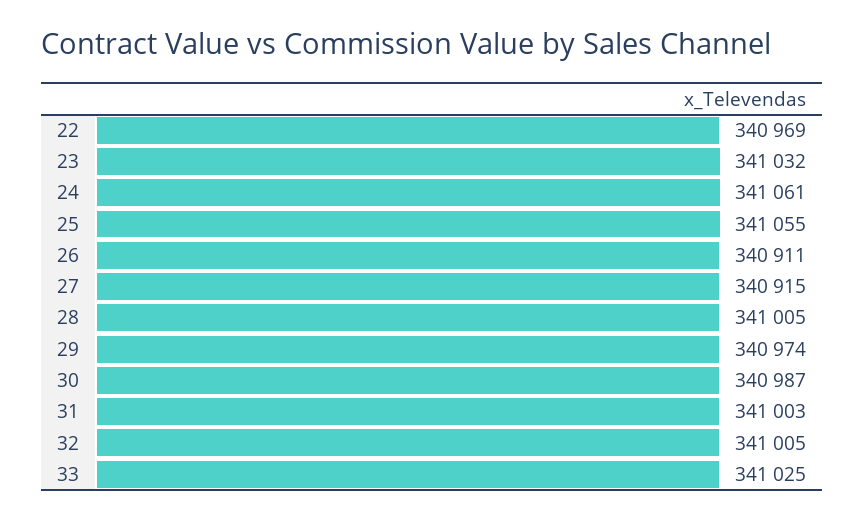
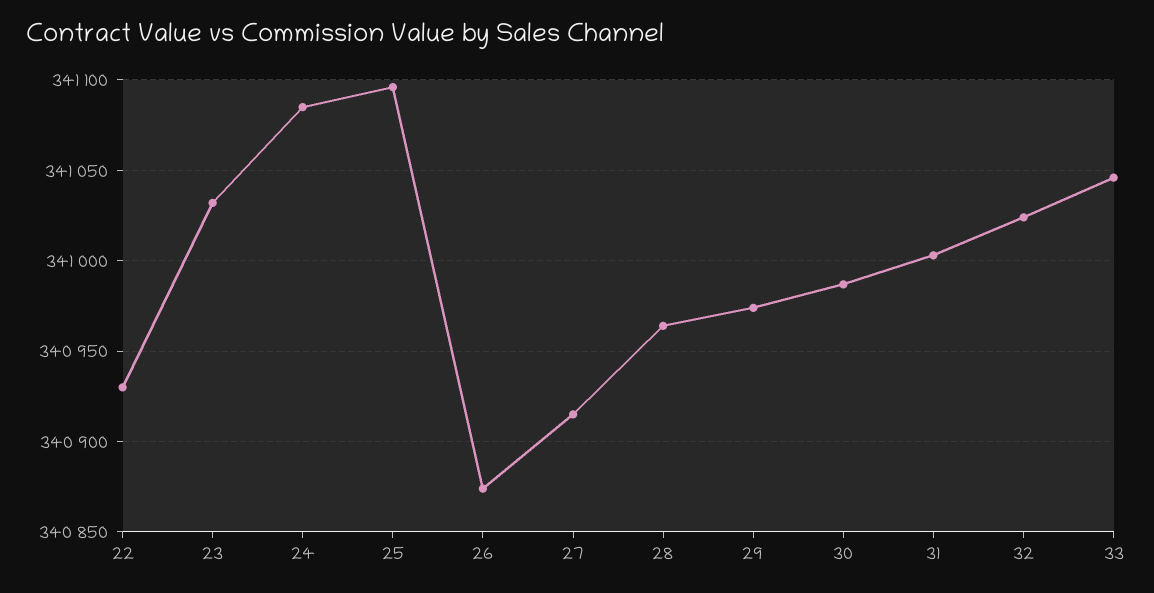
22: 340969 -> 340930
24: 341061 -> 341085
25: 341055 -> 341095
26: 340911 -> 340875
28: 341005 -> 340965
32: 341005 -> 341025
33: 341025 -> 341045

